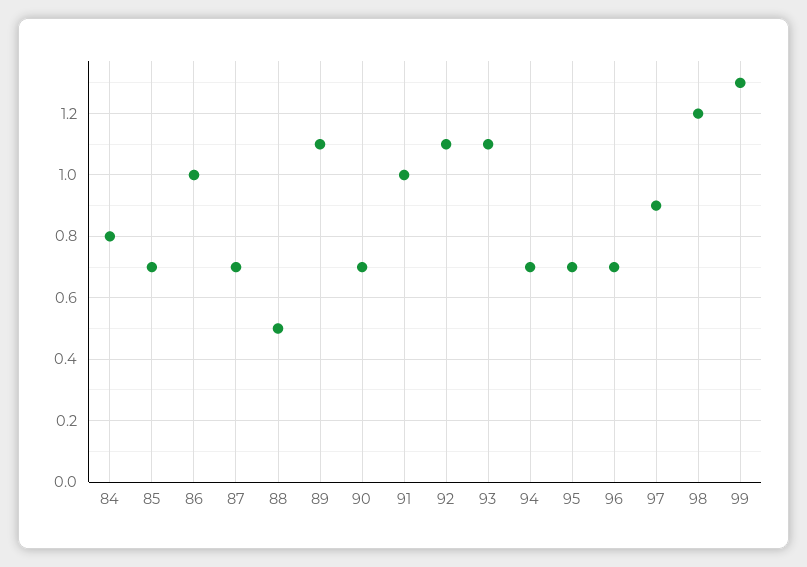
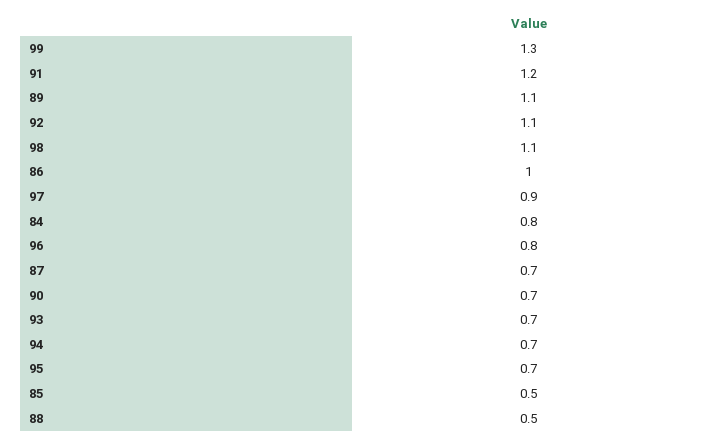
85: 0.7 -> 0.5
91: 1 -> 1.2
93: 1.1 -> 0.7
96: 0.7 -> 0.8
98: 1.2 -> 1.1

